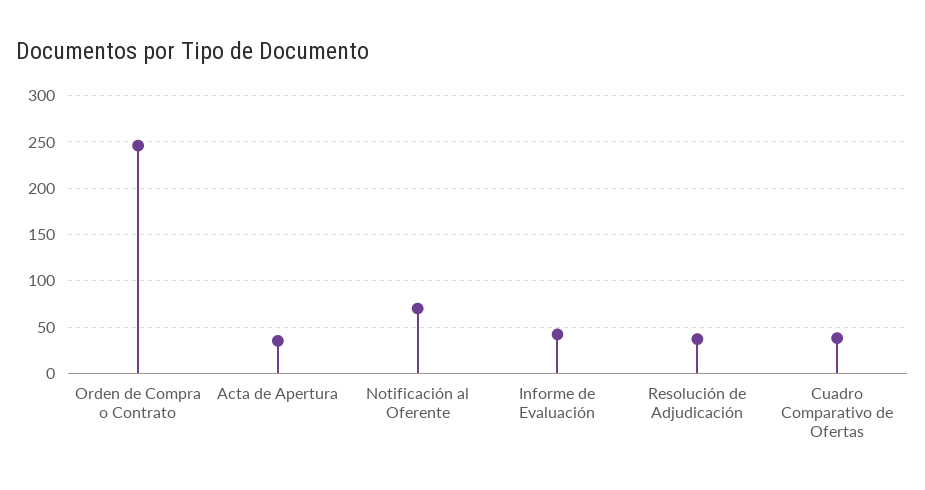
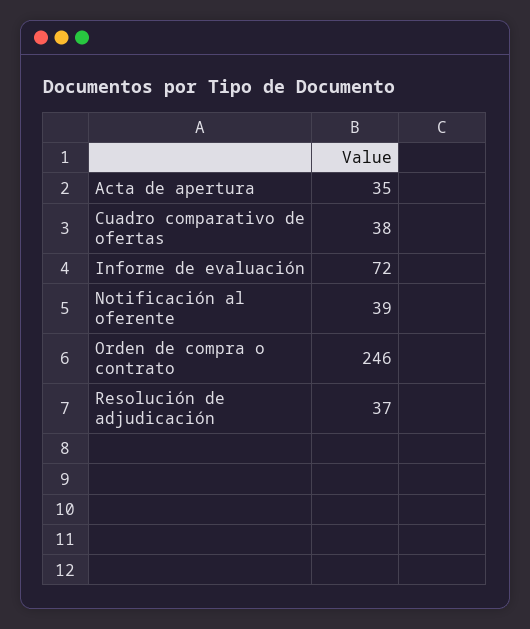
Notificación al Oferente: 70 -> 39
Informe de Evaluación: 40 -> 72

